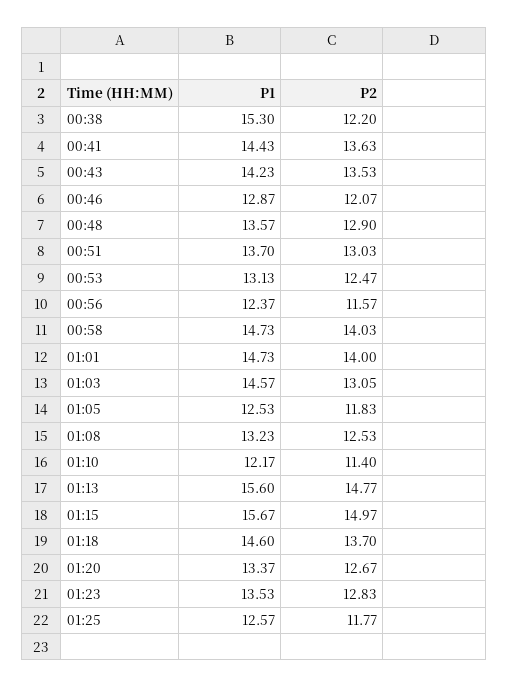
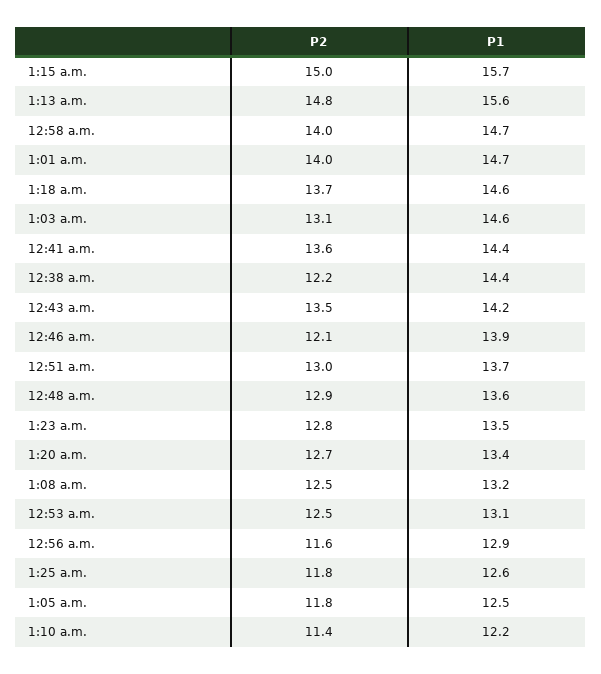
P1, 00:38: 15.3 -> 14.4
P1, 00:46: 12.87 -> 13.9
P1, 00:56: 12.37 -> 12.9

